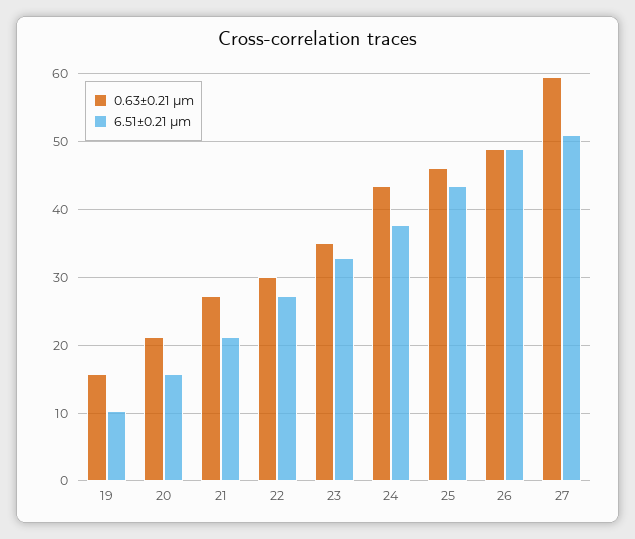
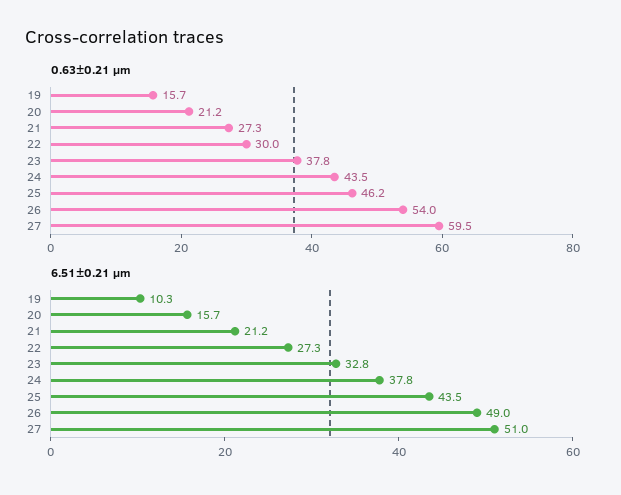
0.63±0.21 µm, 23: 35 -> 37.8
0.63±0.21 µm, 26: 49 -> 54

